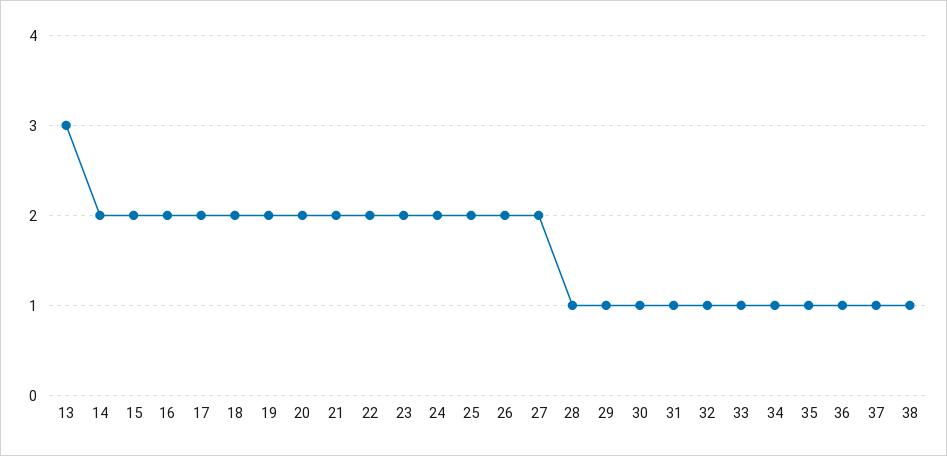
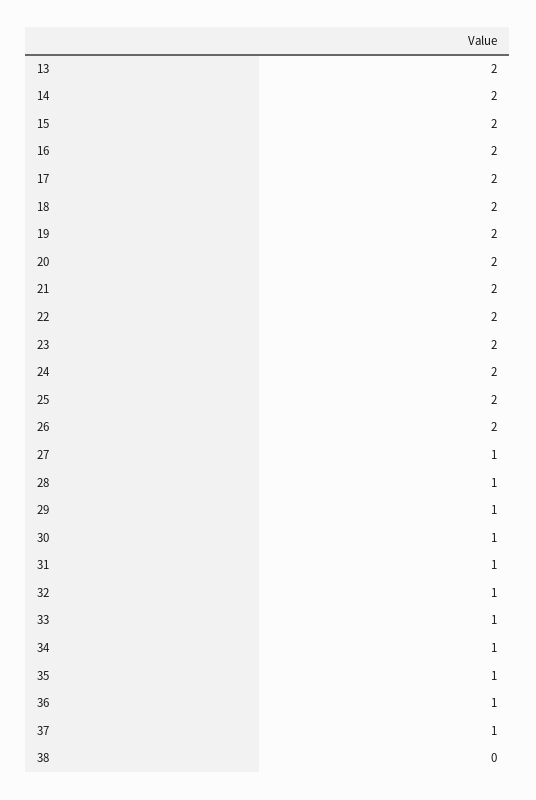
13: 3 -> 2
27: 2 -> 1
38: 1 -> 0

